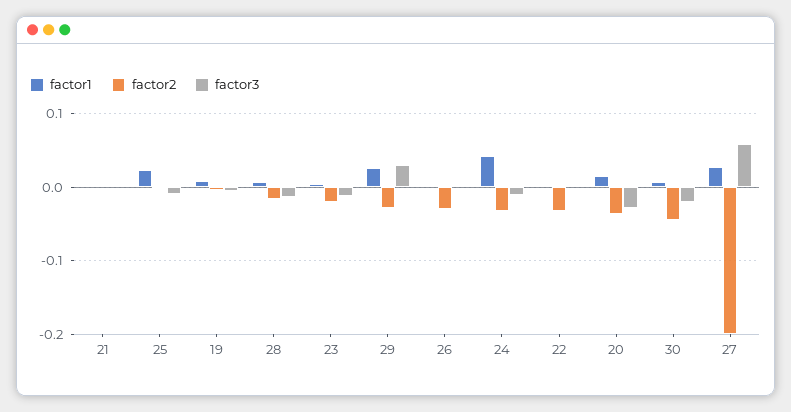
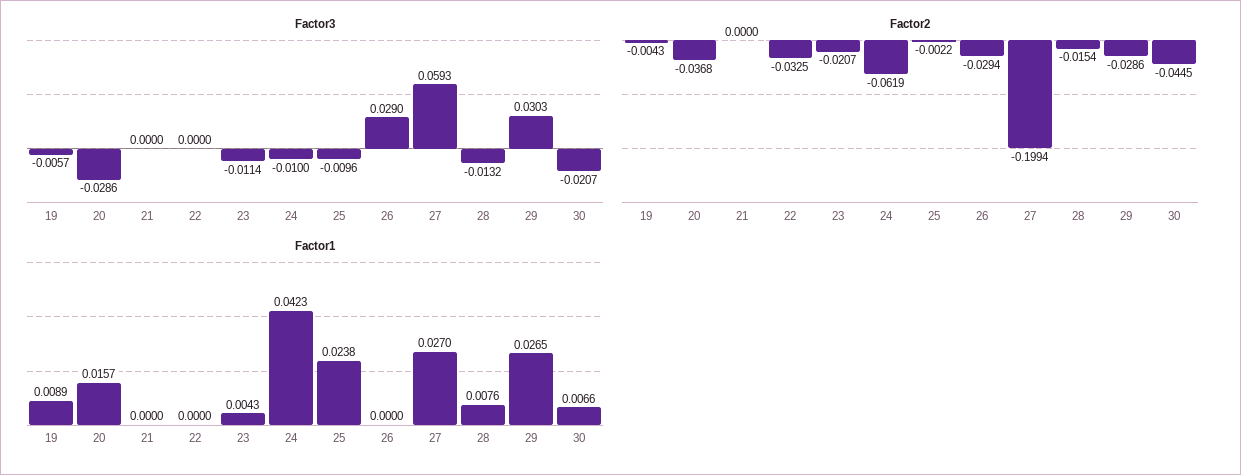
factor3, 26: 0 -> 0.029
factor2, 24: -0.03 -> -0.0619

